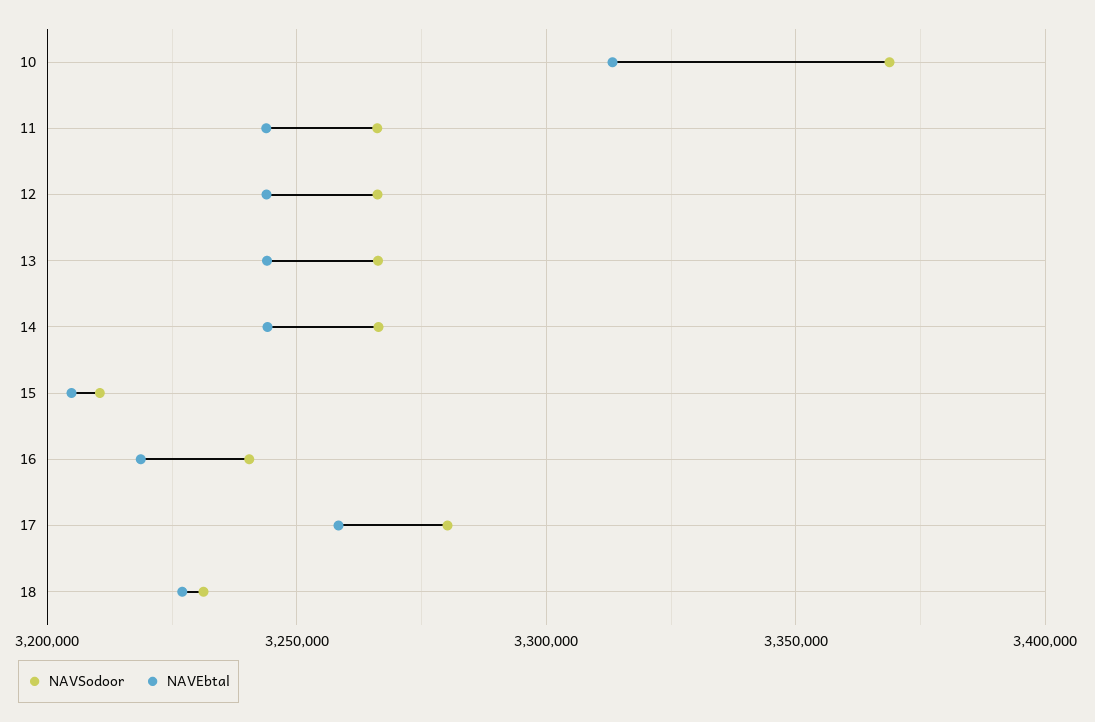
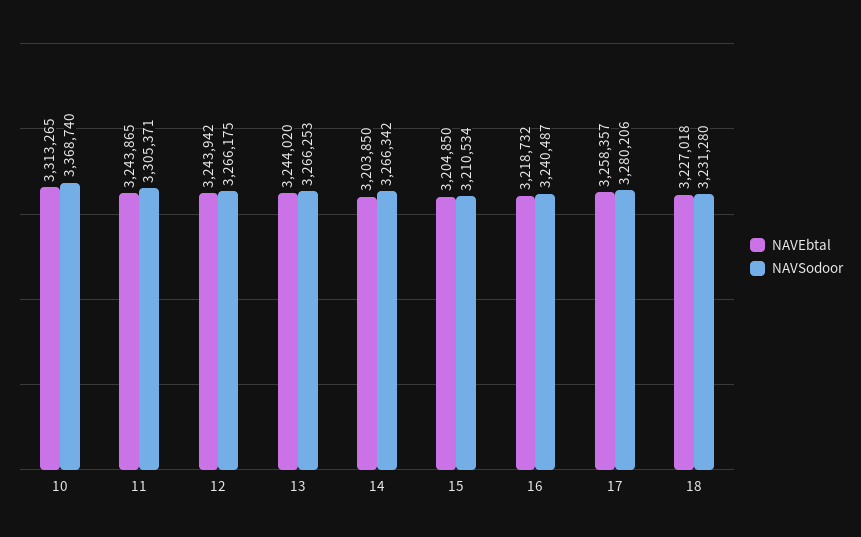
NAVSodoor, 11: 3265000 -> 3305371
NAVEbtal, 14: 3245000 -> 3203850

